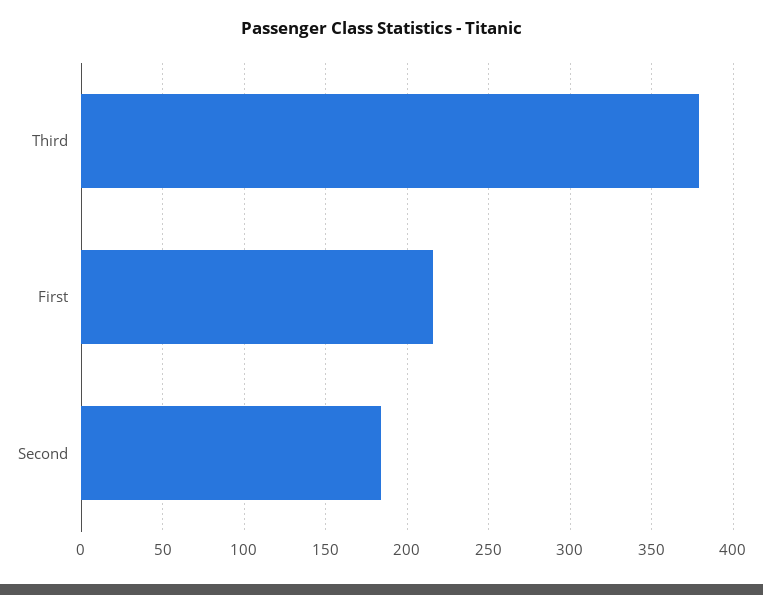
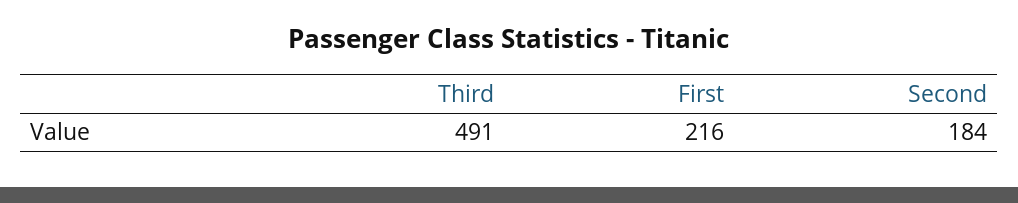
Third: 380 -> 491

